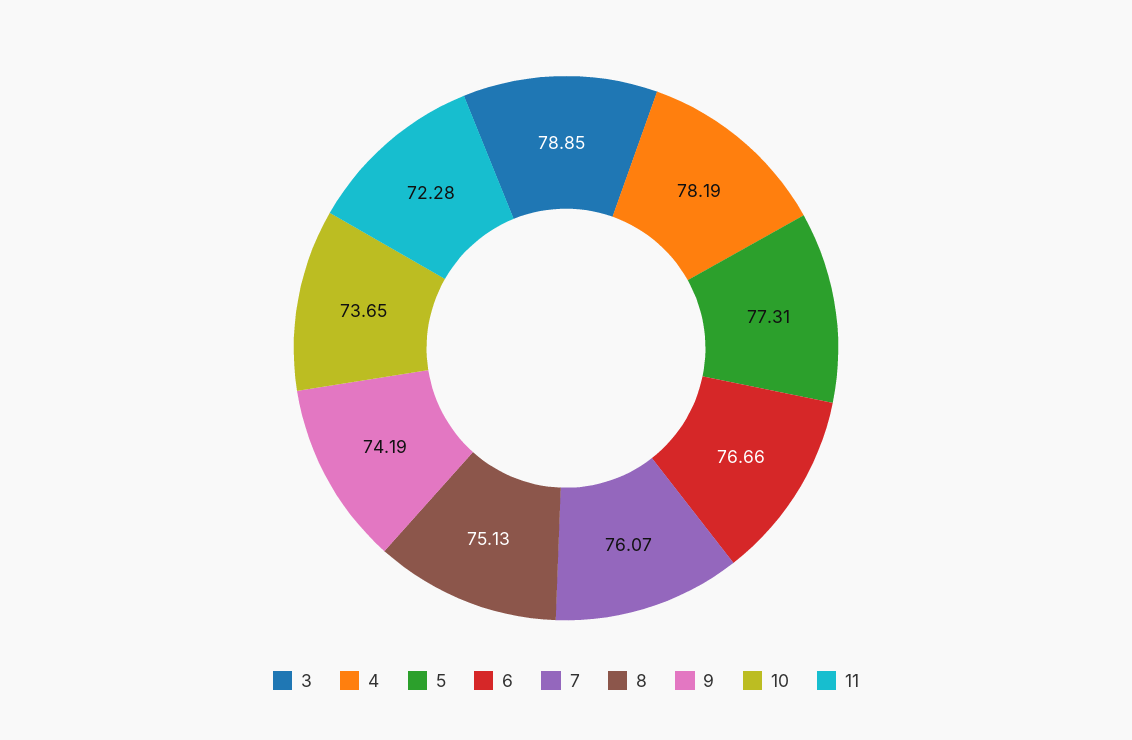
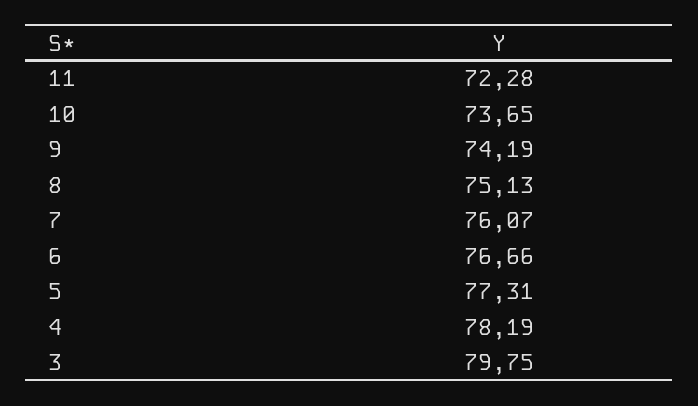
3: 78.85 -> 79.75

